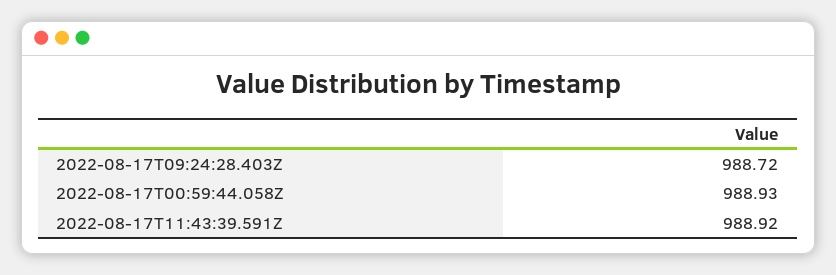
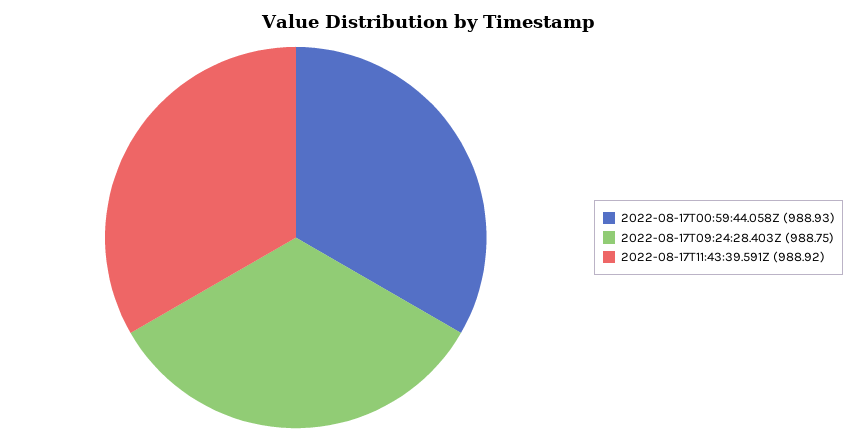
2022-08-17T09:24:28.403Z: 988.72 -> 988.75

